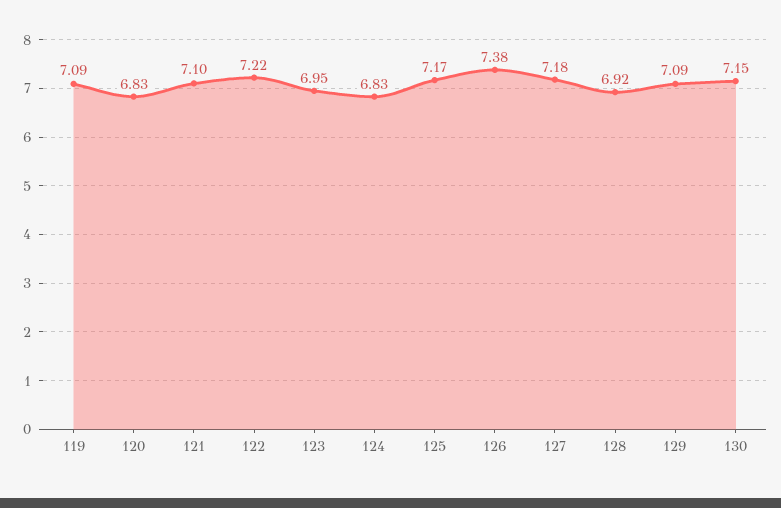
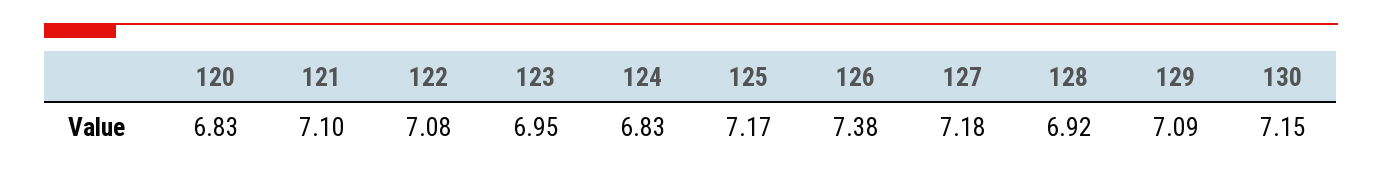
119: 7.09 -> none
122: 7.22 -> 7.08

